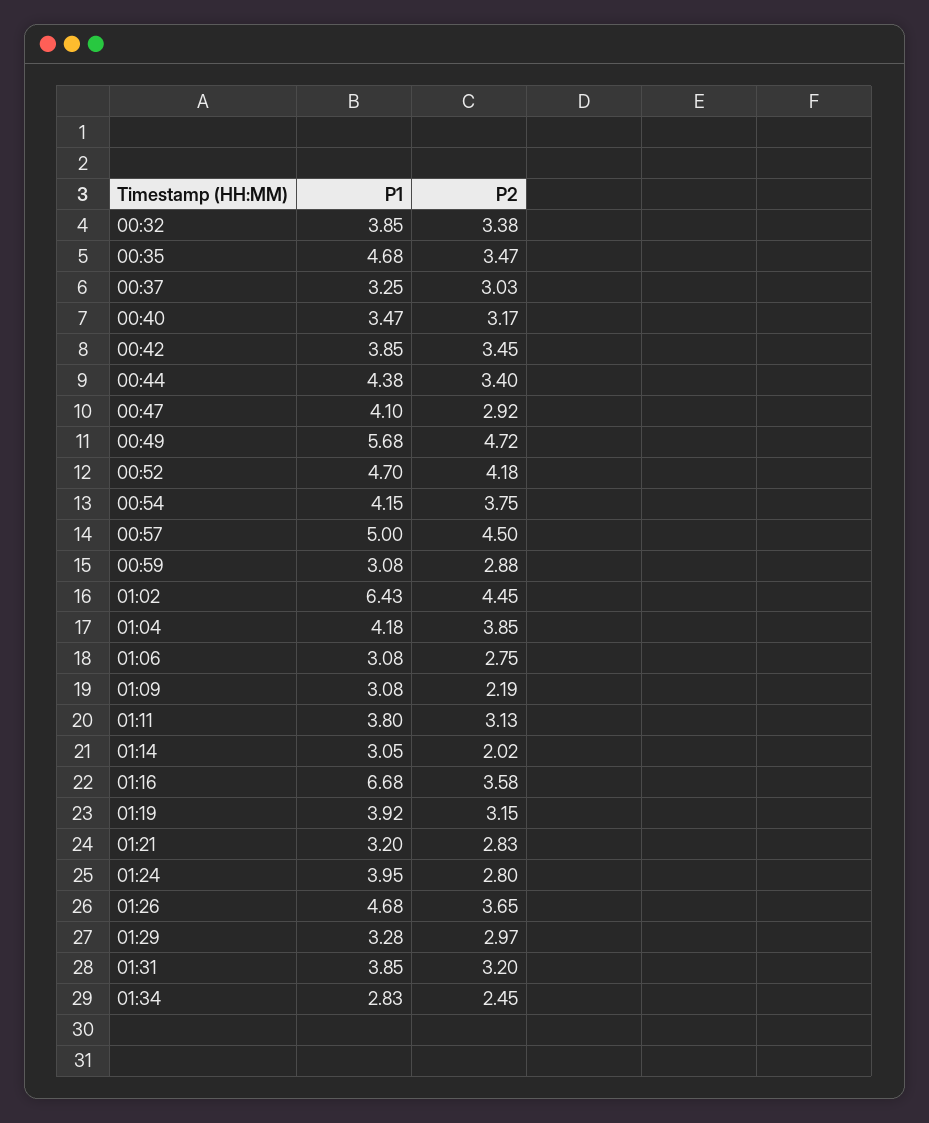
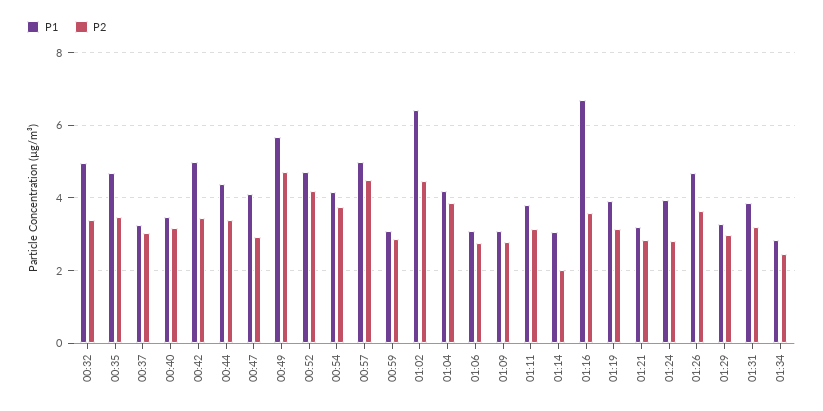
P1, 00:32: 3.85 -> 5
P1, 00:42: 3.85 -> 5
P2, 01:09: 2.19 -> 2.8

